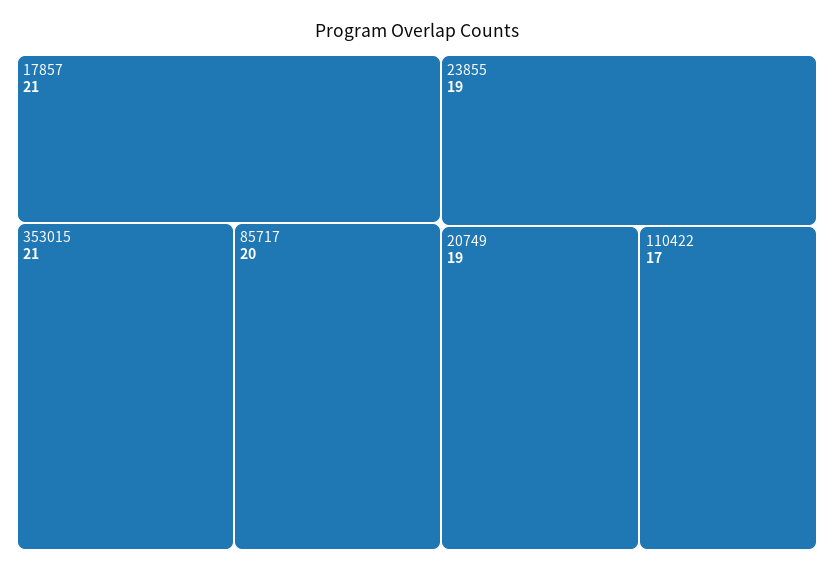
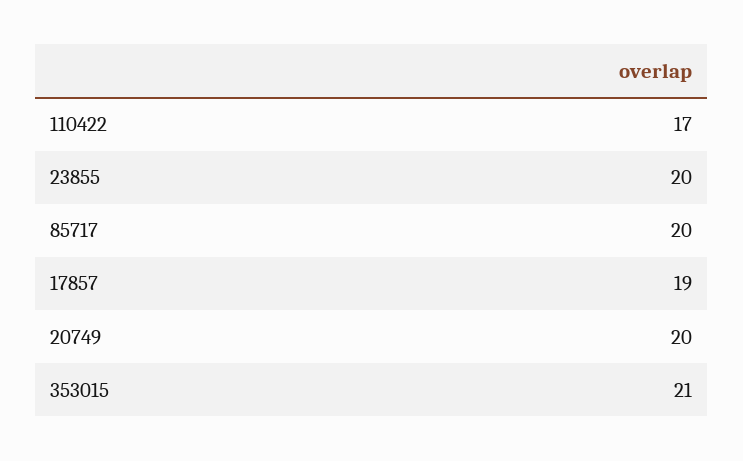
17857: 21 -> 19
23855: 19 -> 20
20749: 19 -> 20

